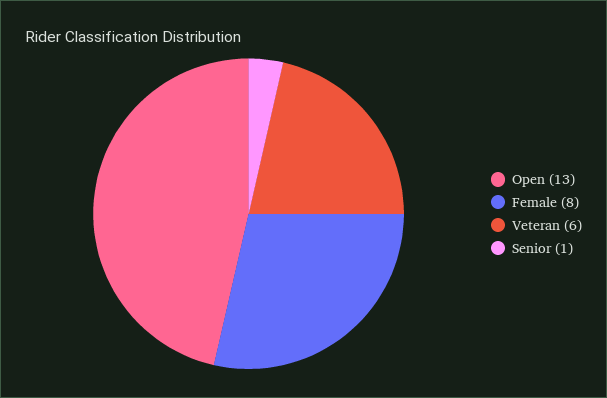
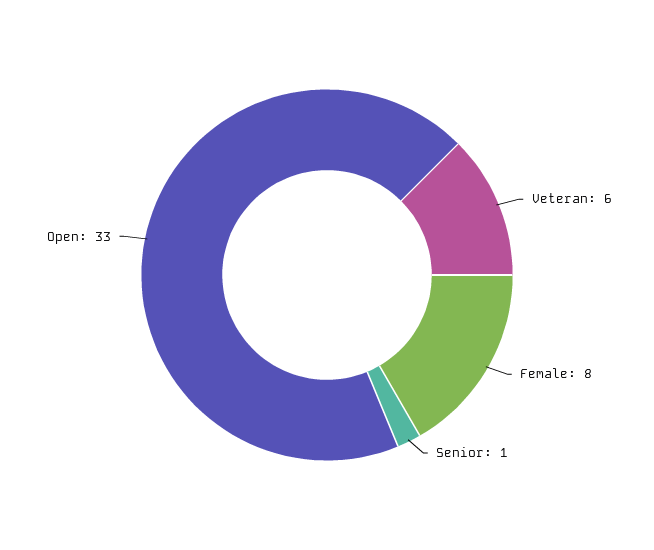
Open: 13 -> 33

